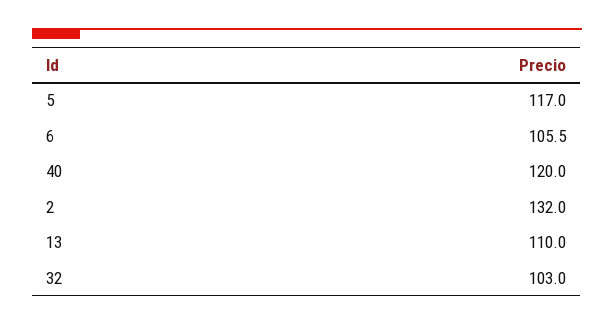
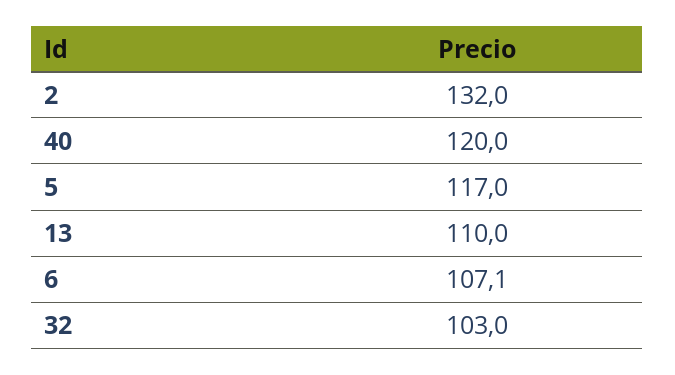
6: 105.5 -> 107.1

